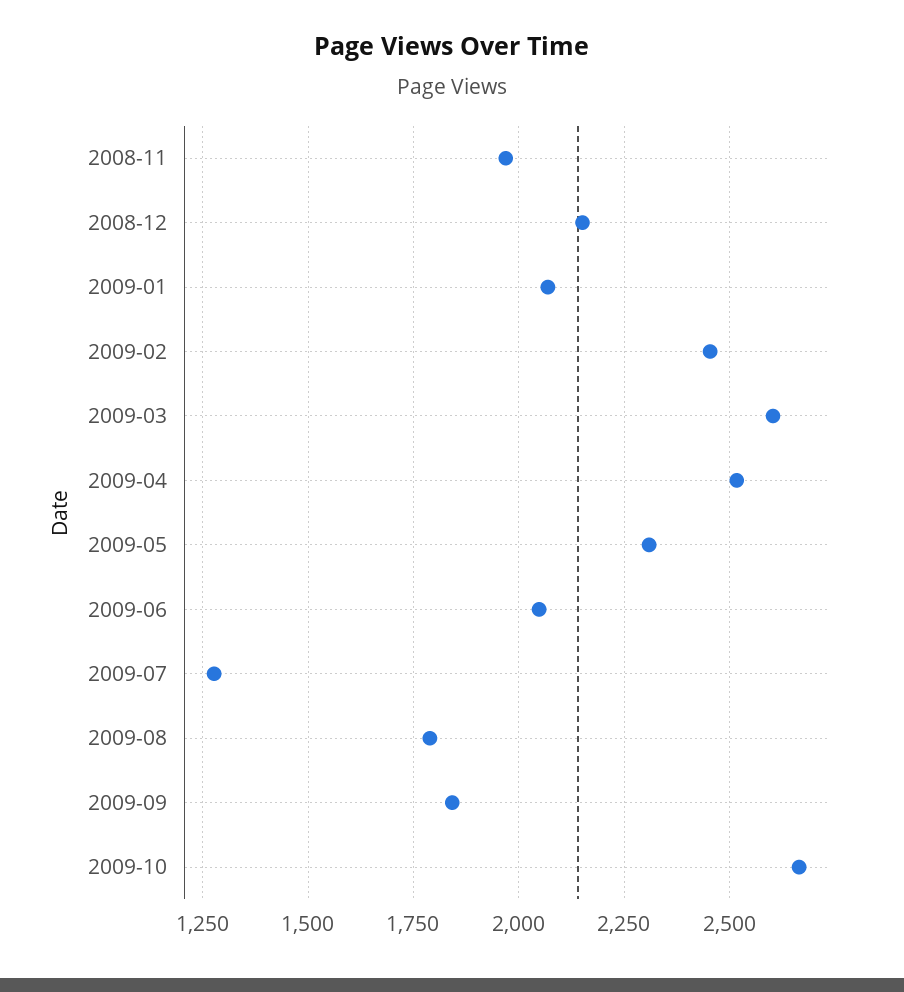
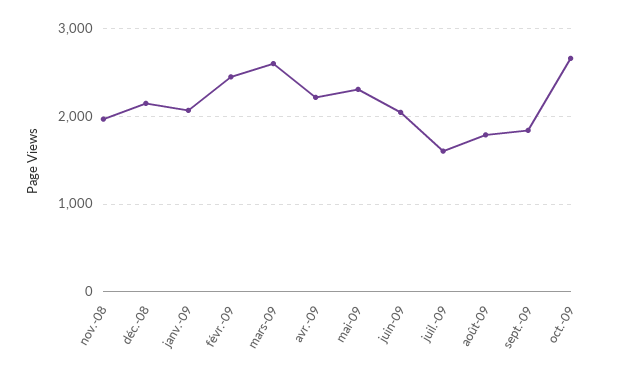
2009-04: 2525 -> 2200
2009-07: 1275 -> 1600

